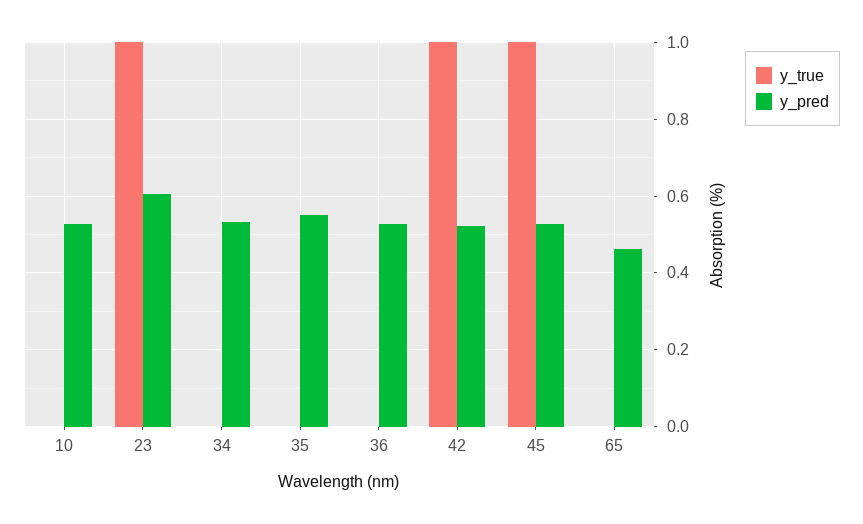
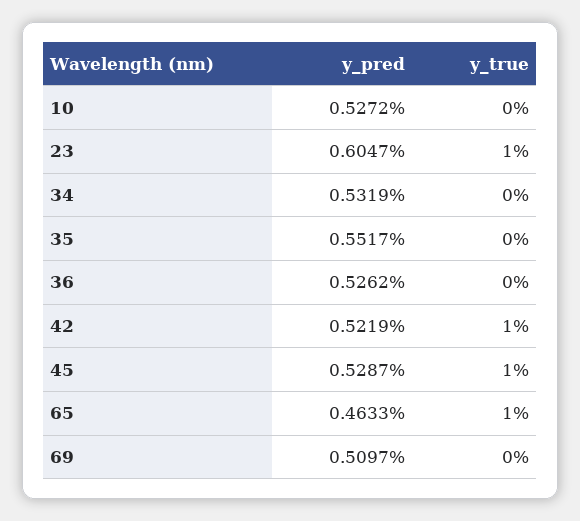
y_true, 65: 0 -> 1
y_pred, 69: none -> 0.5097
y_true, 69: none -> 0

